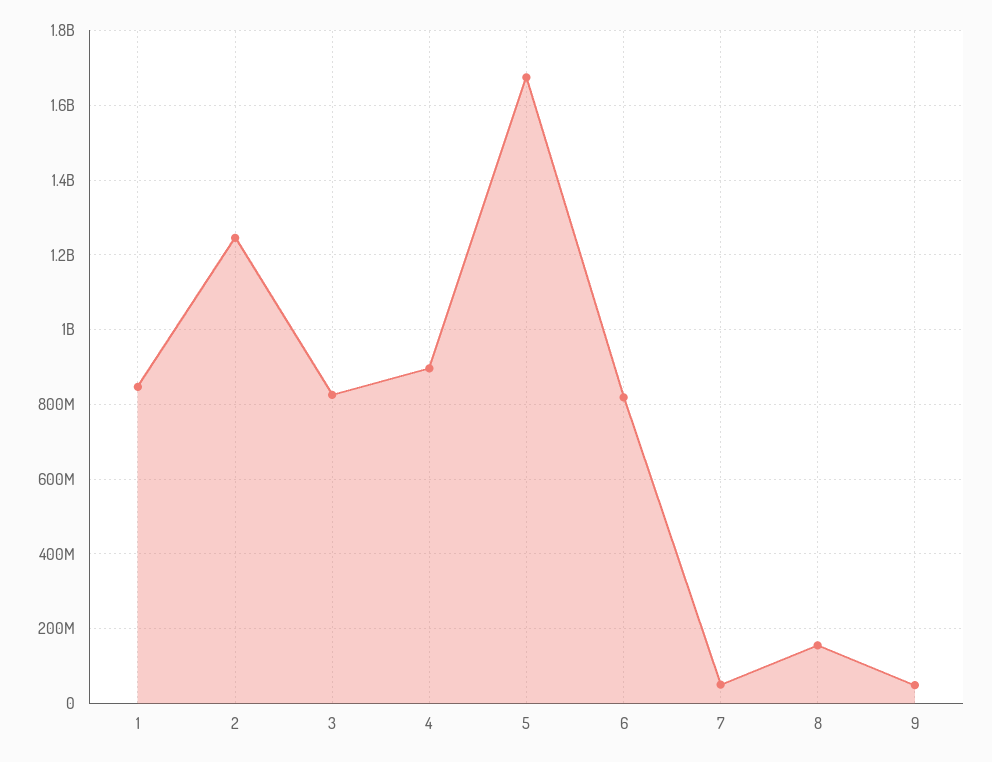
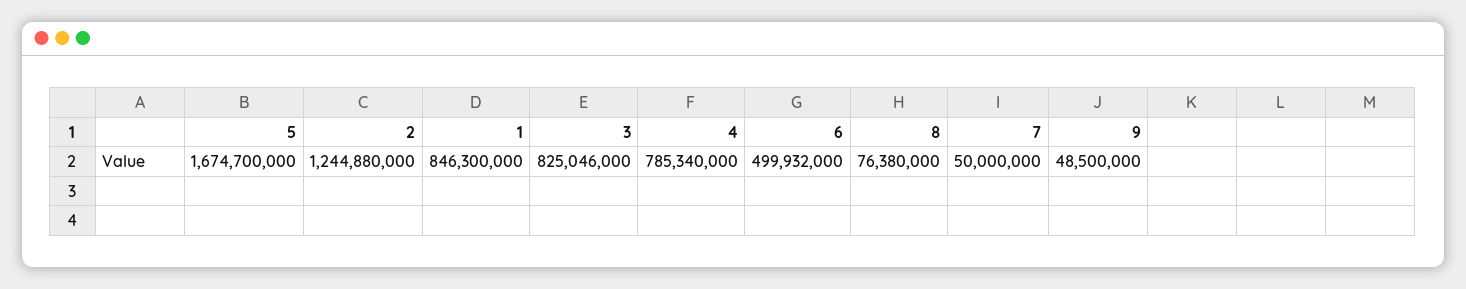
4: 900000000 -> 785340000
6: 820000000 -> 499932000
8: 160000000 -> 76380000

